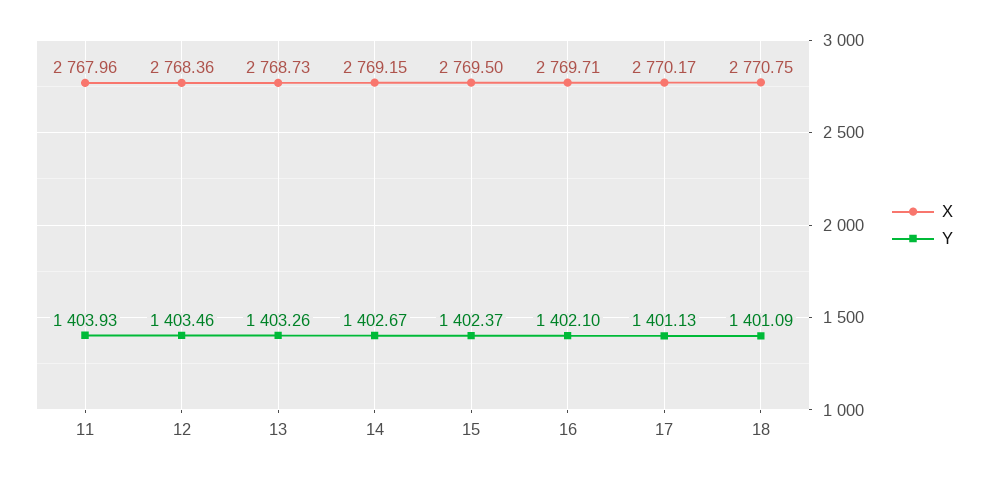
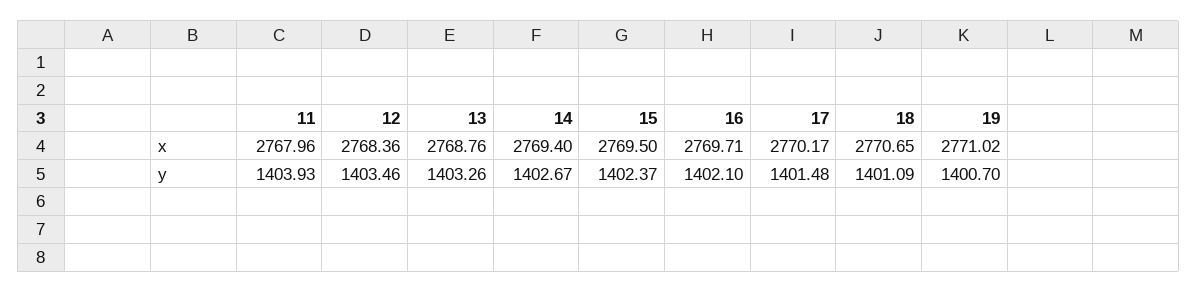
X, 13: 2768.73 -> 2768.76
X, 14: 2769.15 -> 2769.4
Y, 17: 1401.13 -> 1401.48
X, 18: 2770.75 -> 2770.65
X, 19: none -> 2771.02
Y, 19: none -> 1400.7

